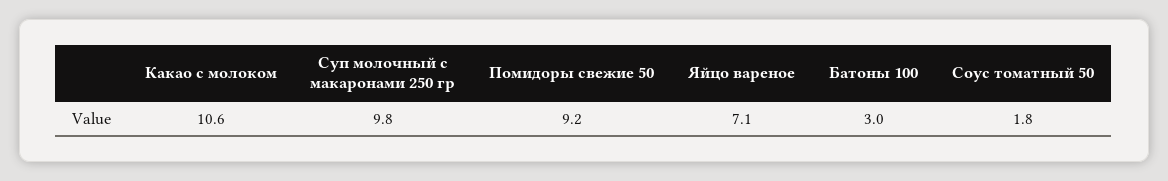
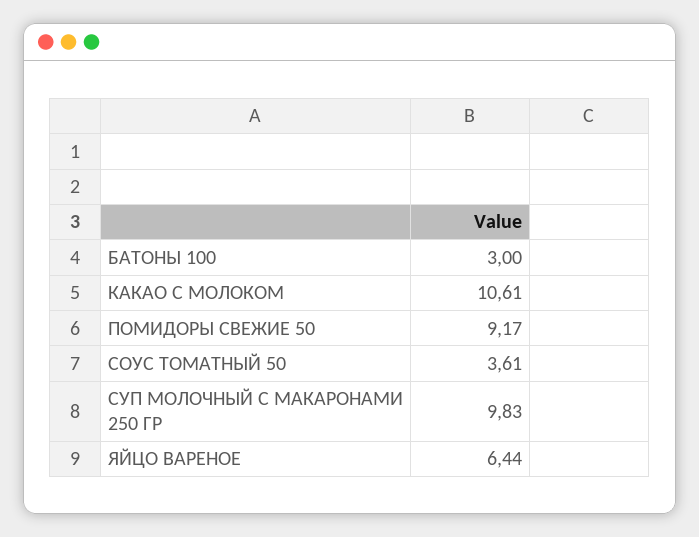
Яйцо вареное: 7.1 -> 6.44
Соус томатный 50: 1.8 -> 3.61

